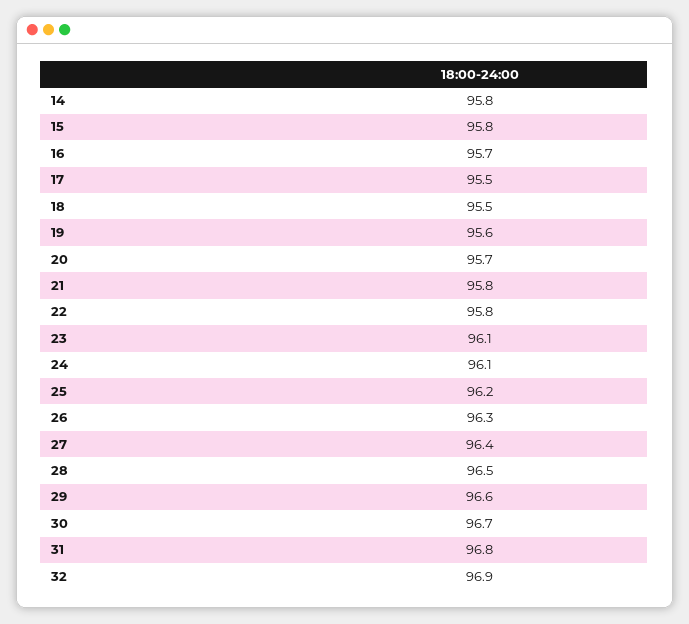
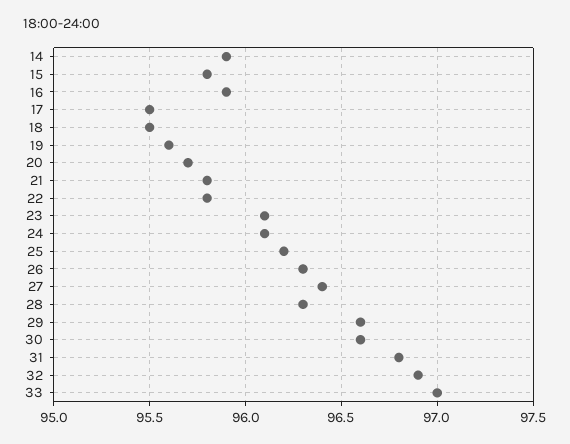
14: 95.8 -> 95.9
16: 95.7 -> 95.9
28: 96.5 -> 96.3
30: 96.7 -> 96.6
33: none -> 97

